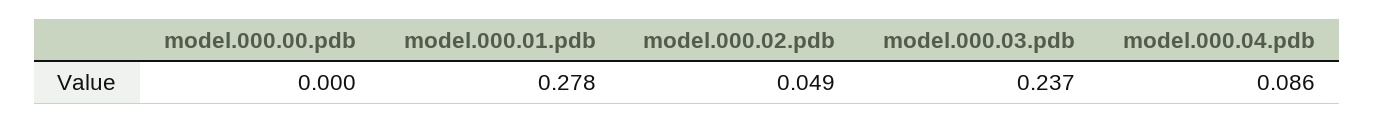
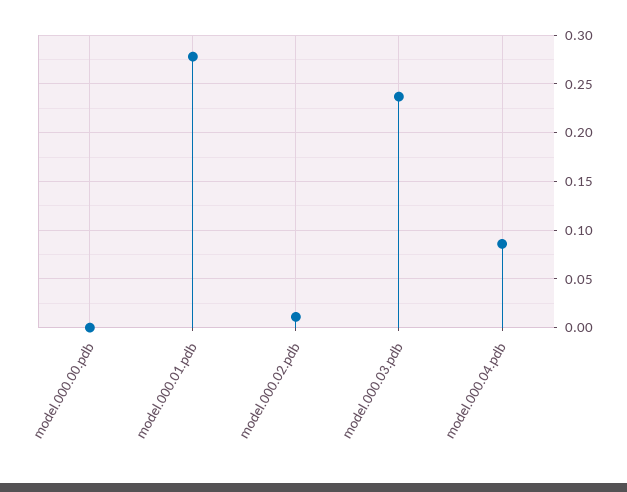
model.000.02.pdb: 0.049 -> 0.01

